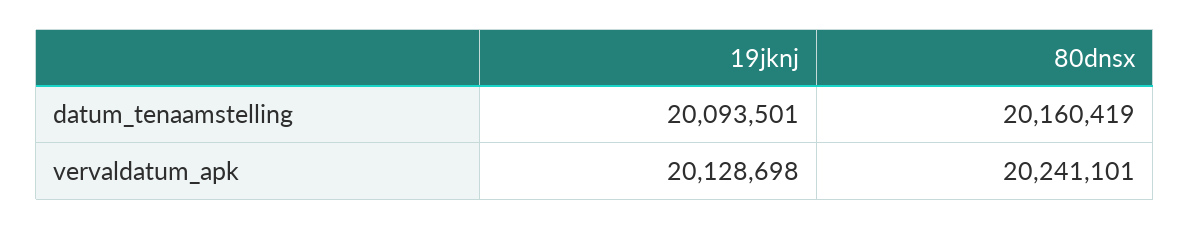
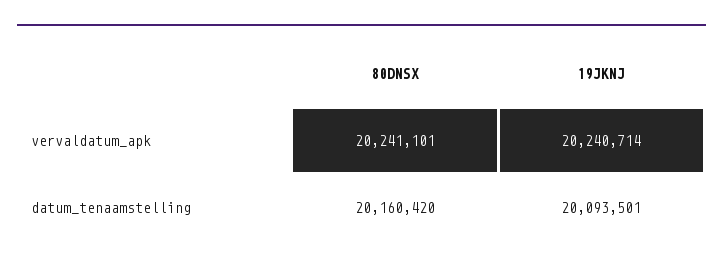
80dnsx, datum_tenaamstelling: 20160419 -> 20160420
19jknj, vervaldatum_apk: 20128698 -> 20240714

